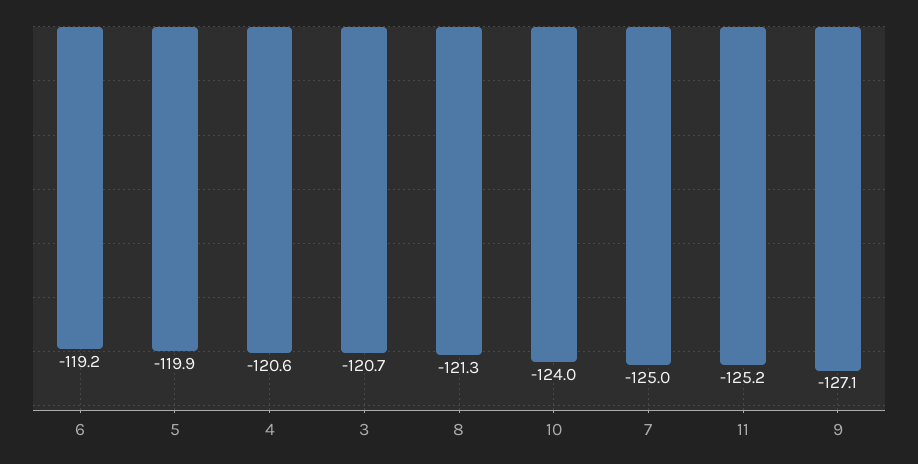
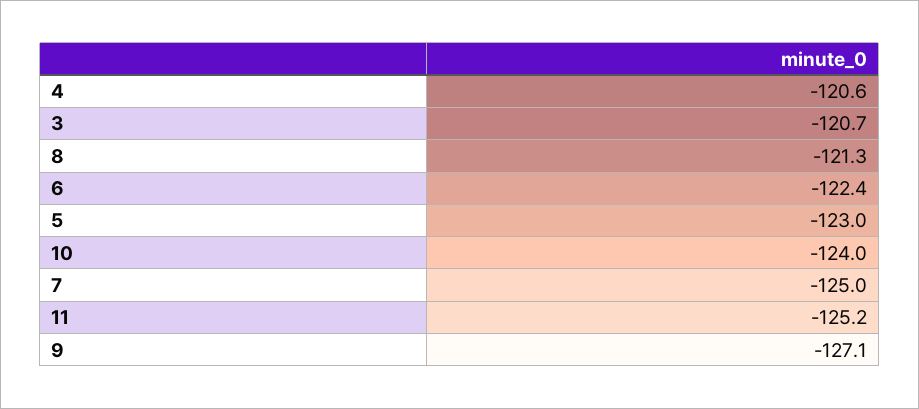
6: -119.2 -> -122.4
5: -119.9 -> -123

